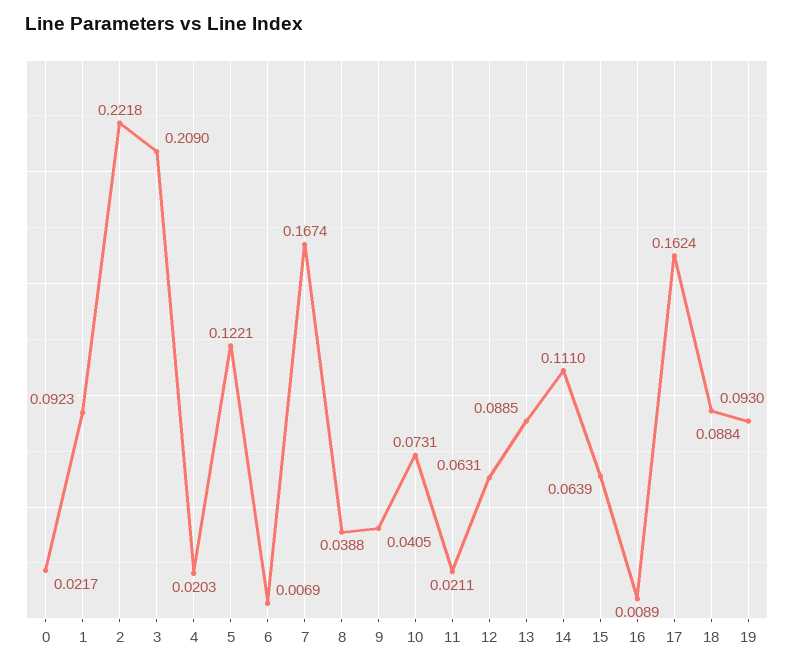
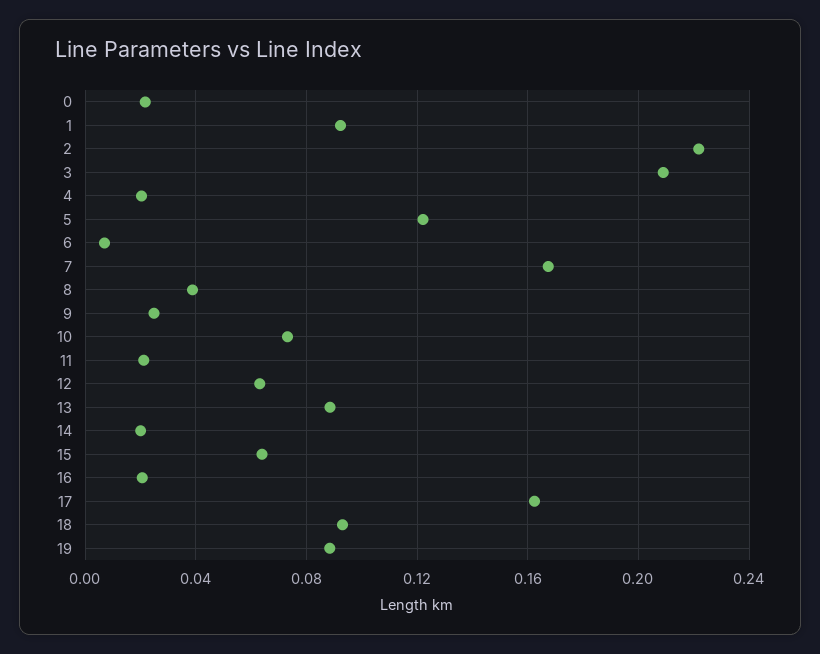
9: 0.0405 -> 0.025
14: 0.111 -> 0.02
16: 0.0089 -> 0.02

